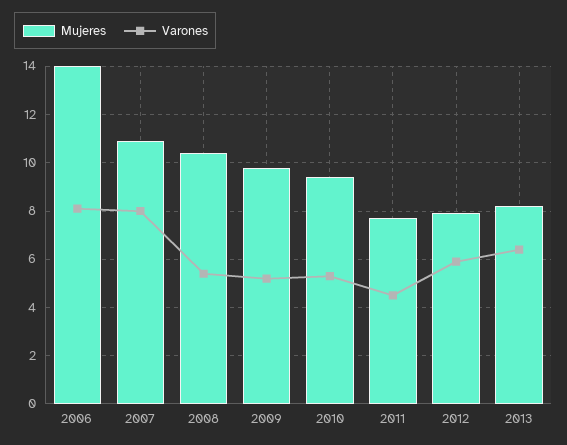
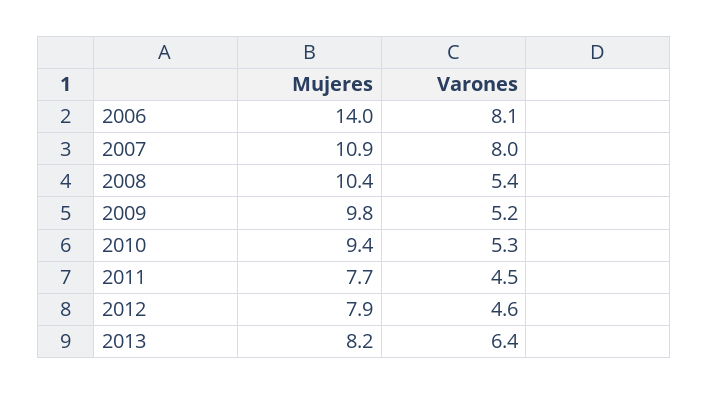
Varones, 2012: 6 -> 4.6

